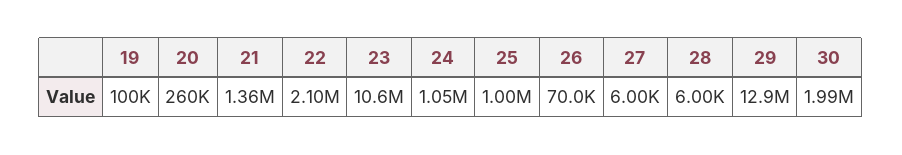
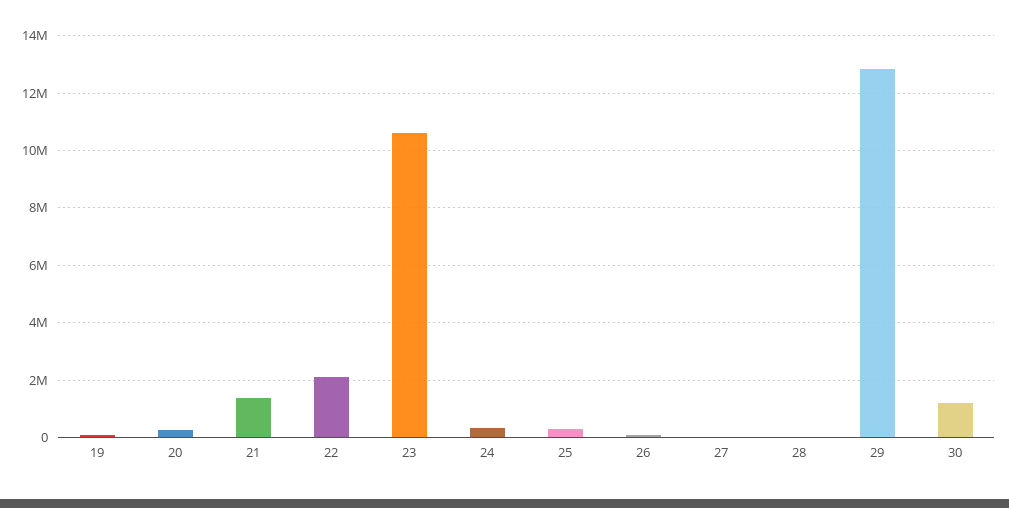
24: 1050000 -> 250000
25: 1000000 -> 250000
30: 1990000 -> 1250000

